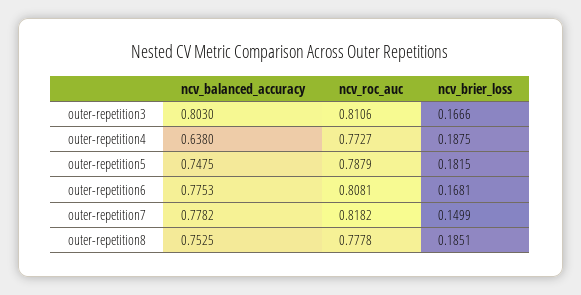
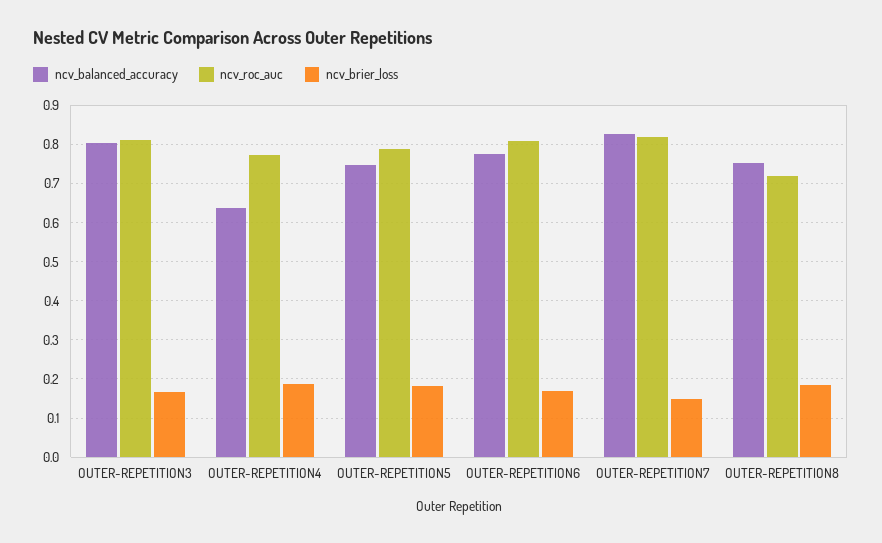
ncv_balanced_accuracy, outer-repetition7: 0.7782 -> 0.82
ncv_roc_auc, outer-repetition8: 0.7778 -> 0.72

